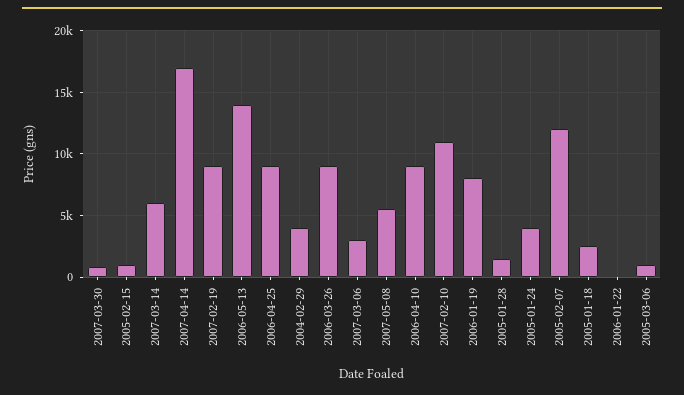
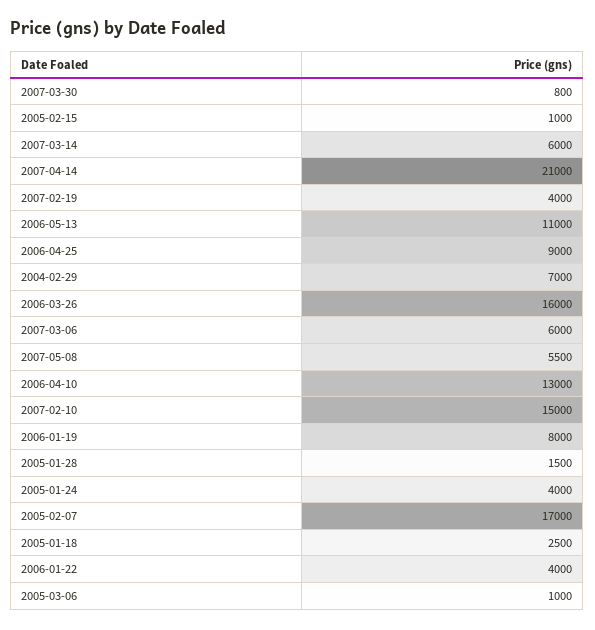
2007-04-14: 17000 -> 21000
2007-02-19: 9000 -> 4000
2006-05-13: 14000 -> 11000
2004-02-29: 4000 -> 7000
2006-03-26: 9000 -> 16000
2007-03-06: 3000 -> 6000
2006-04-10: 9000 -> 13000
2007-02-10: 11000 -> 15000
2005-02-07: 12000 -> 17000
2006-01-22: 0 -> 4000

